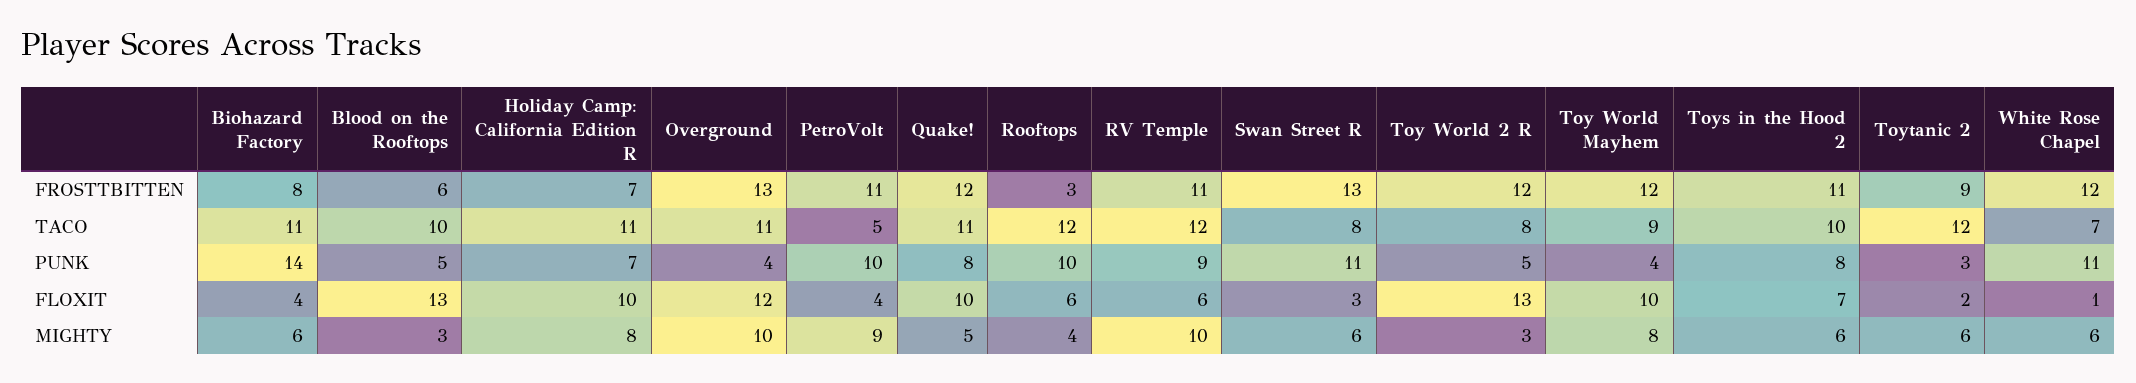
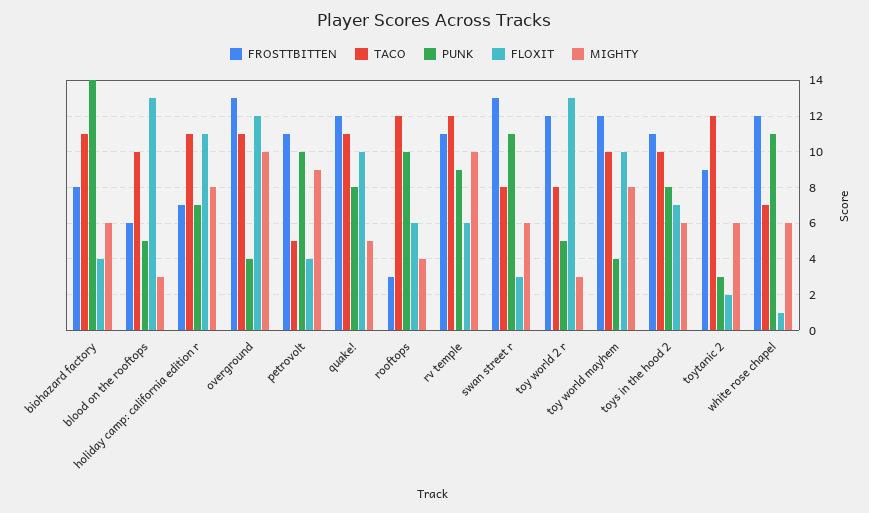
TACO, Toy World Mayhem: 9 -> 10
FLOXIT, Holiday Camp: California Edition R: 10 -> 11

